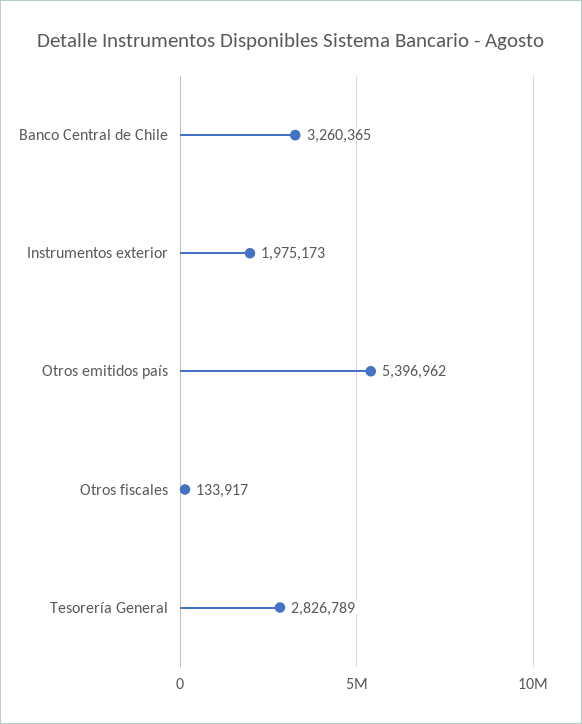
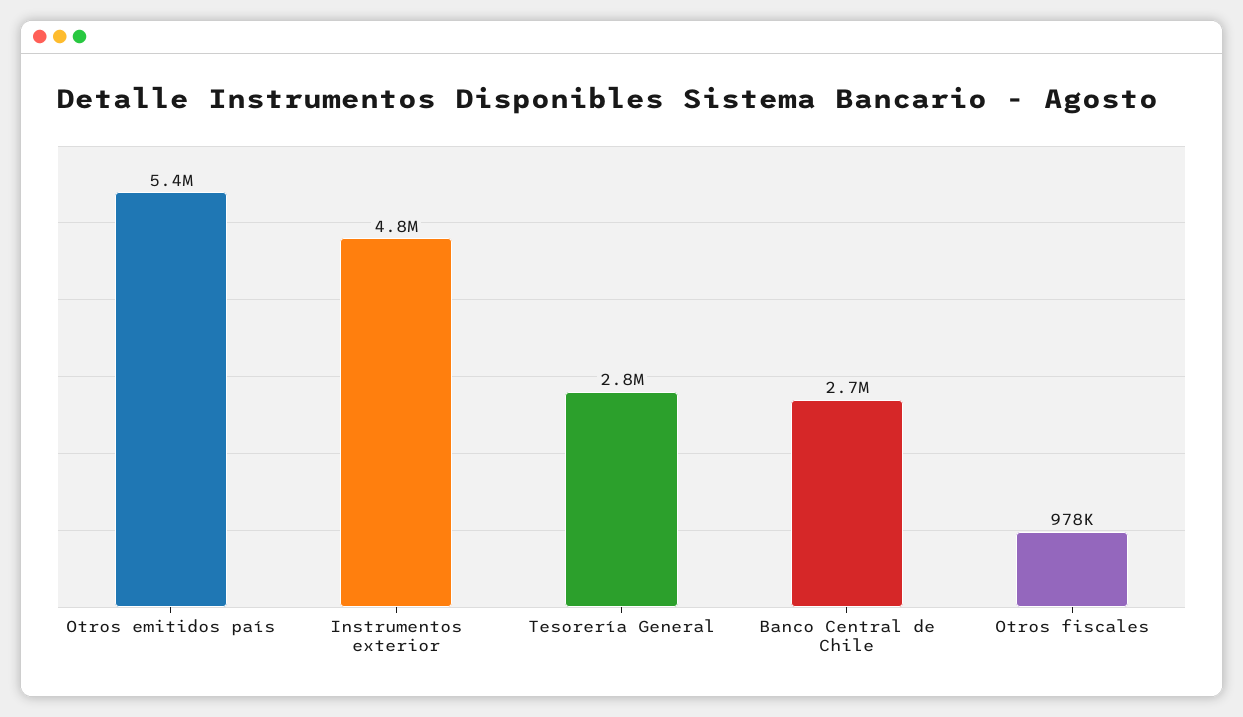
Banco Central de Chile: 3260365 -> 2700000
Instrumentos exterior: 1975173 -> 4800000
Otros fiscales: 133917 -> 978000

